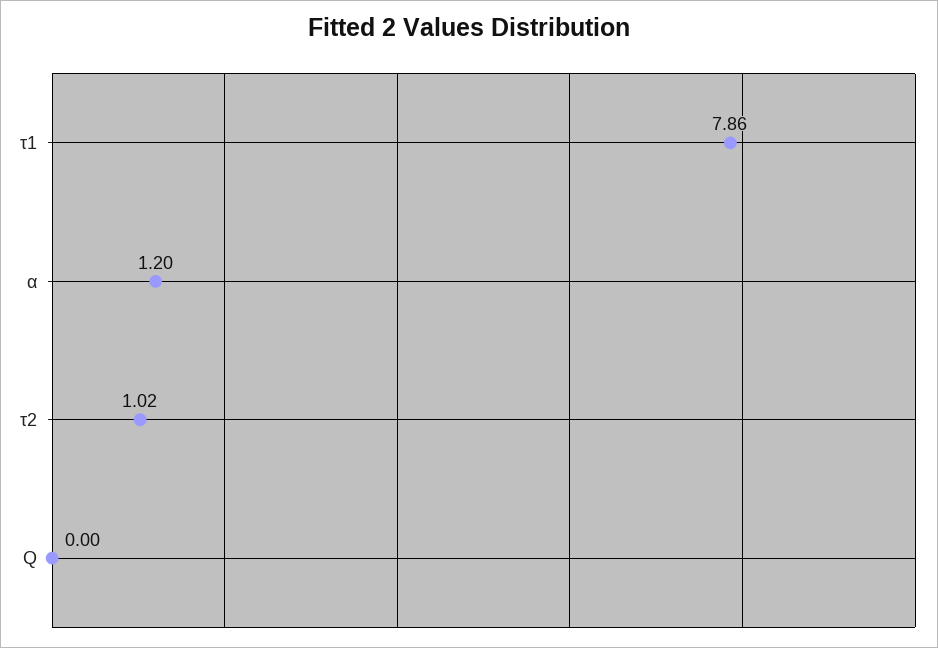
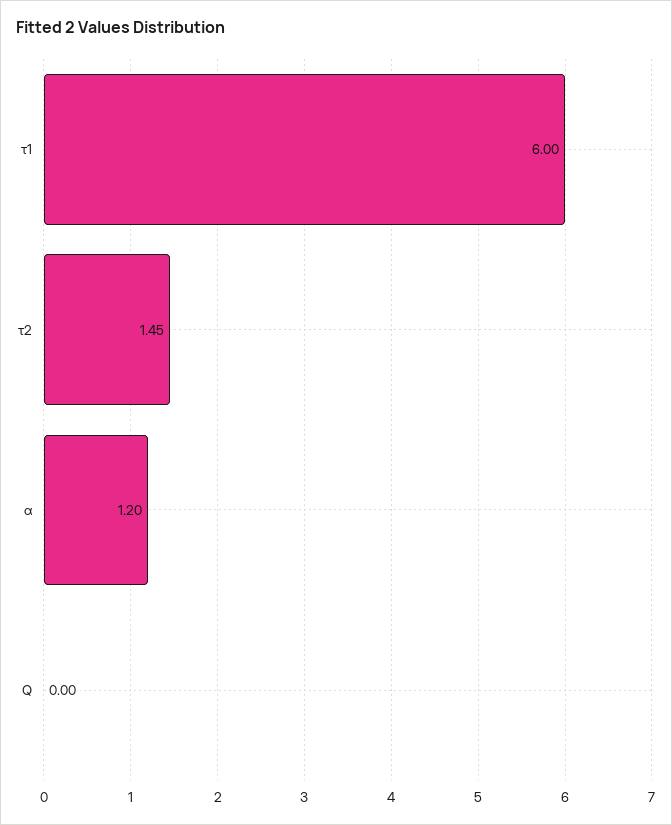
τ1: 7.86 -> 6
τ2: 1.02 -> 1.45

